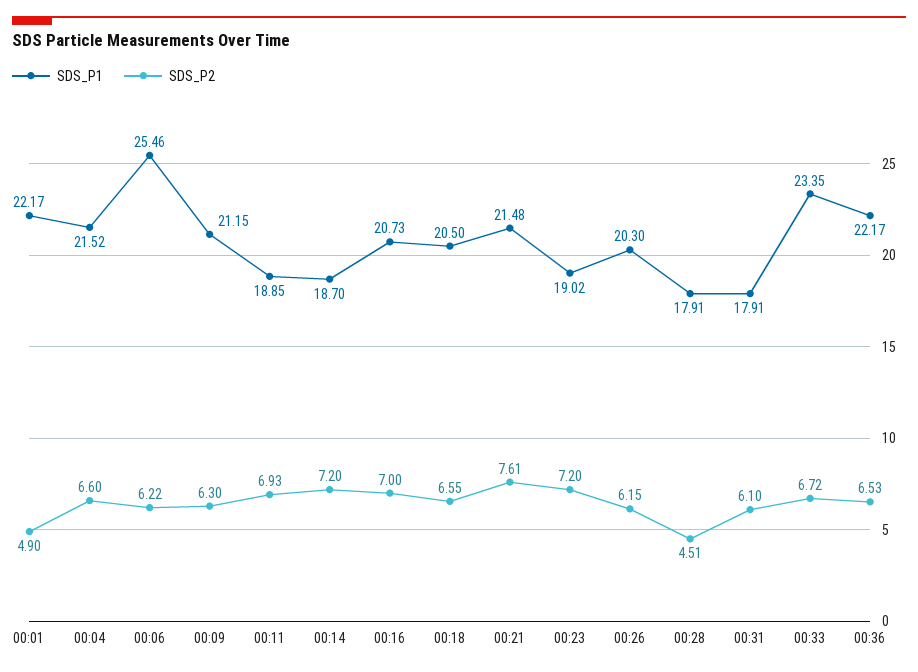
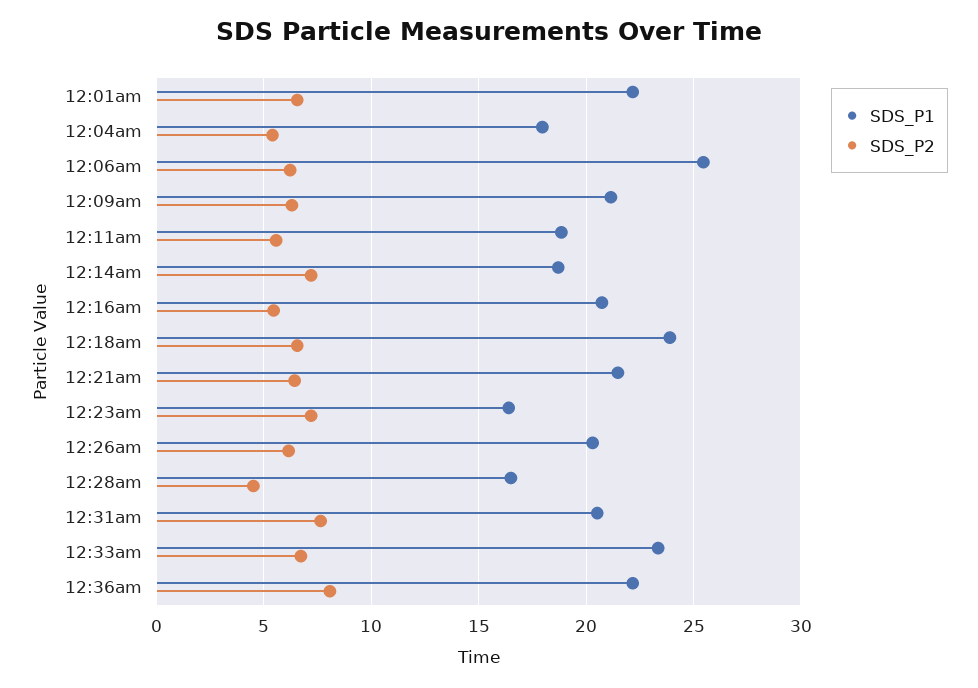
SDS_P2, 00:01: 4.9 -> 6.5
SDS_P1, 00:04: 21.52 -> 18
SDS_P2, 00:04: 6.6 -> 5.5
SDS_P2, 00:11: 6.93 -> 5.5
SDS_P2, 00:16: 7 -> 5.5
SDS_P1, 00:18: 20.5 -> 24
SDS_P2, 00:21: 7.61 -> 6.5
SDS_P1, 00:23: 19.02 -> 16.5
SDS_P1, 00:28: 17.91 -> 16.5
SDS_P1, 00:31: 17.91 -> 20.5
SDS_P2, 00:31: 6.1 -> 7.5
SDS_P2, 00:36: 6.53 -> 8

